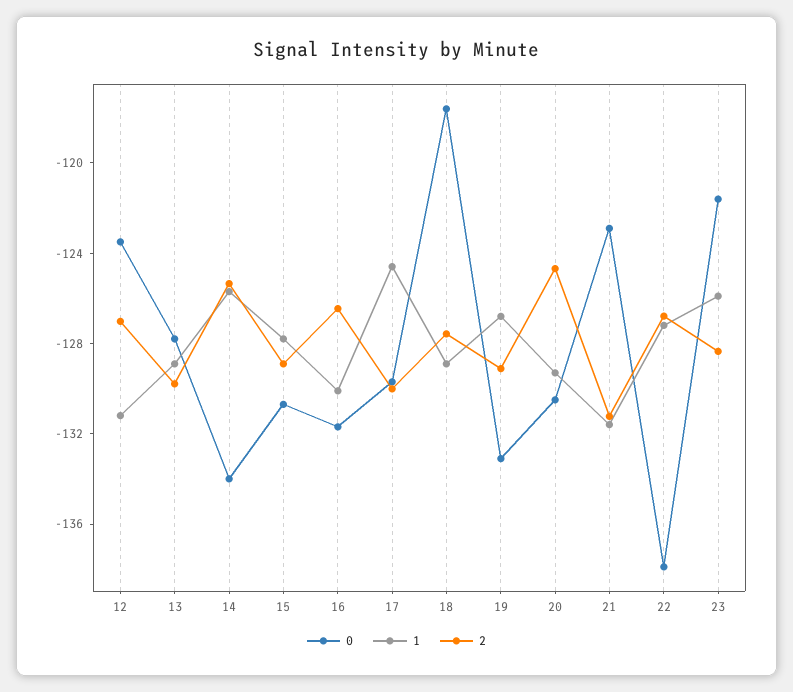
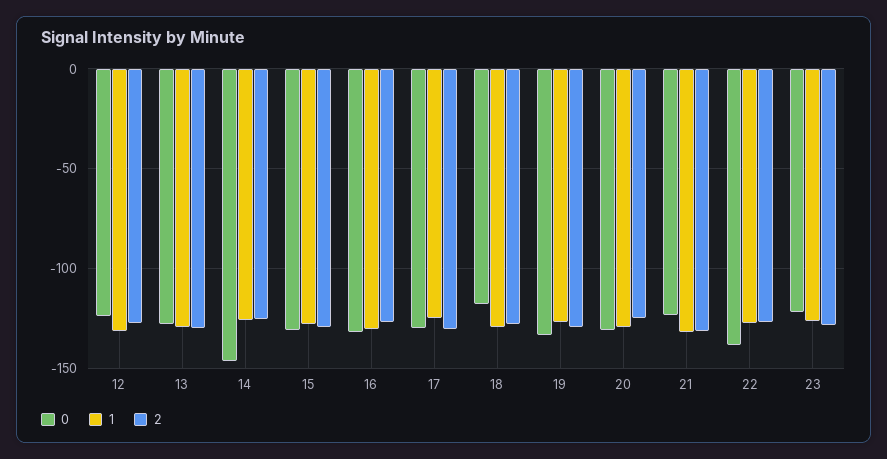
0, 14: -134 -> -145

